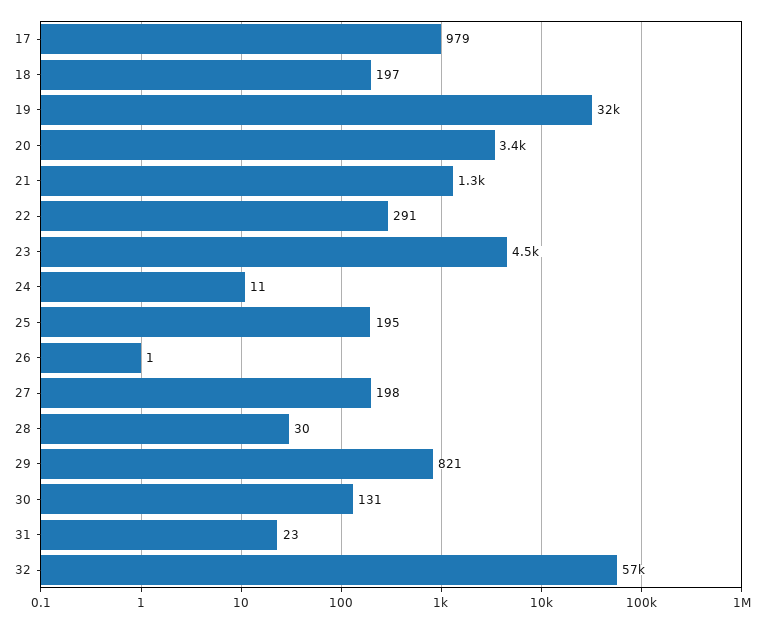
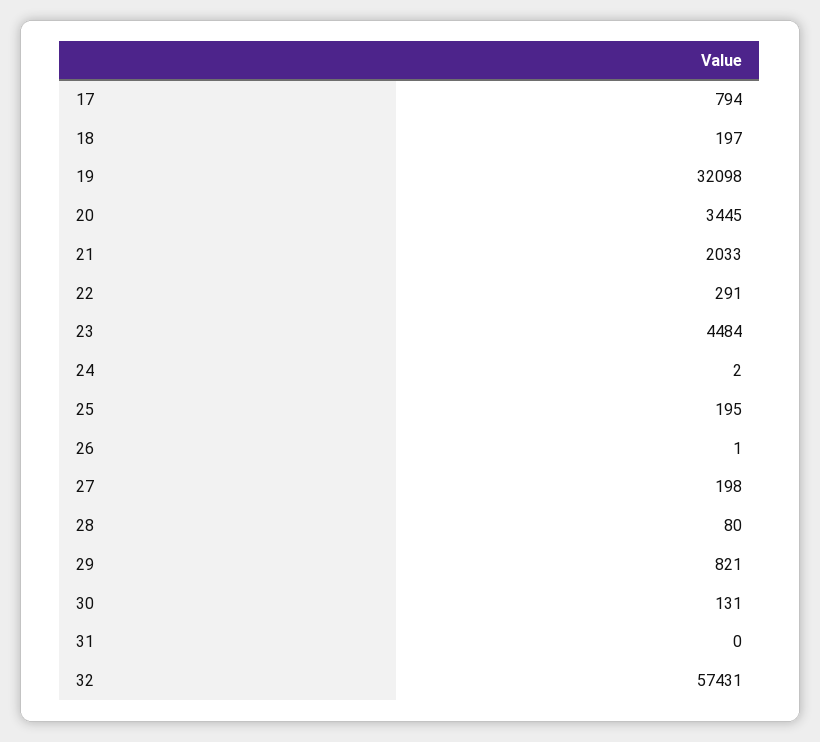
17: 979 -> 794
21: 1300 -> 2033
24: 11 -> 2
28: 30 -> 80
31: 23 -> 0

